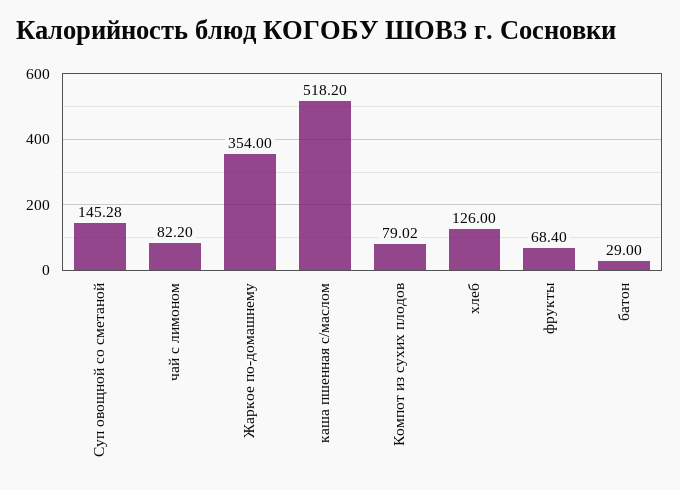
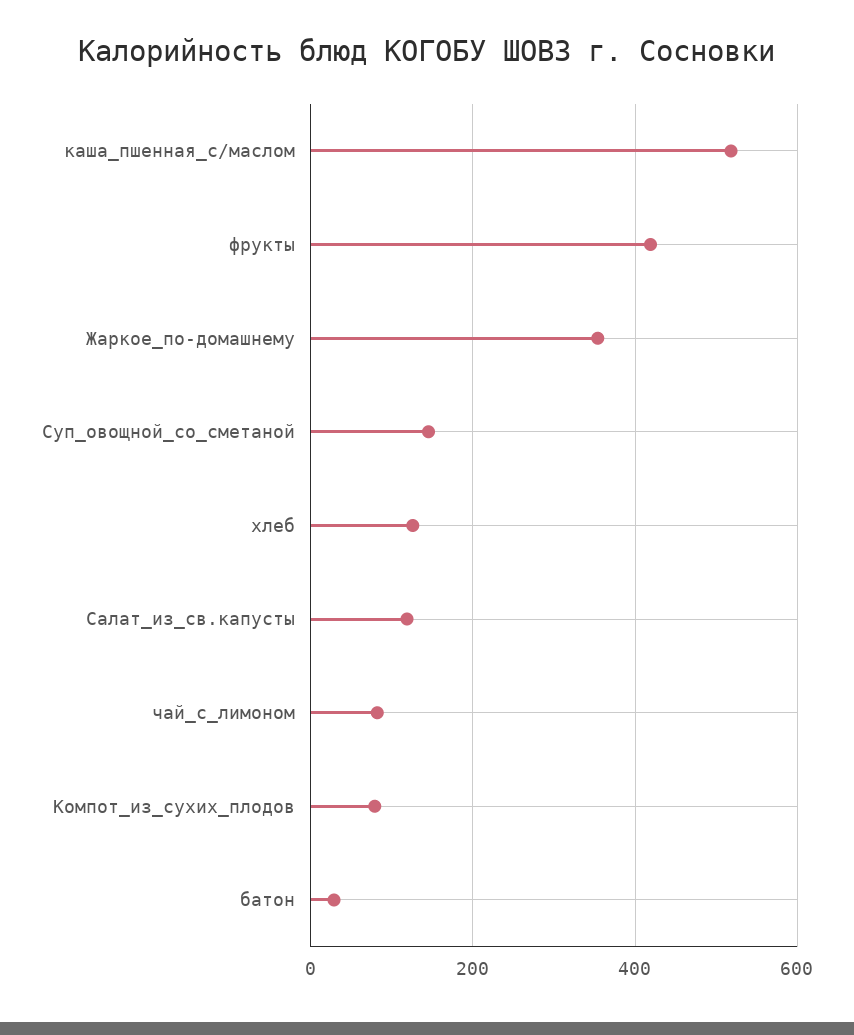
фрукты: 68.4 -> 420
Салат_из_св.капусты: none -> 120

